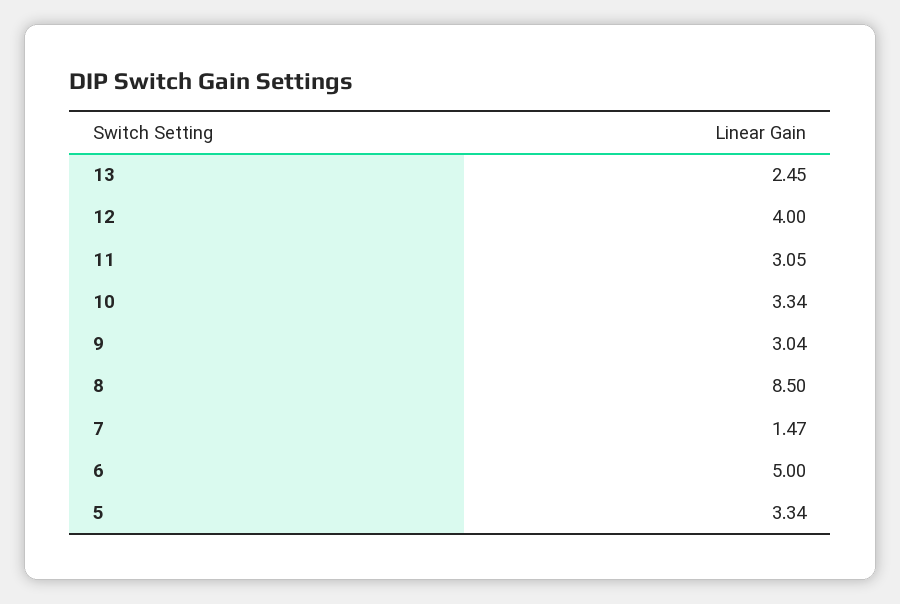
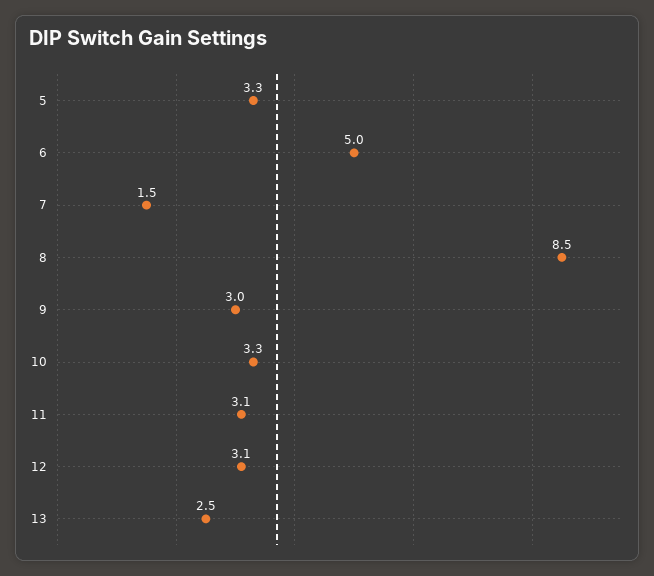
12: 4 -> 3.1

